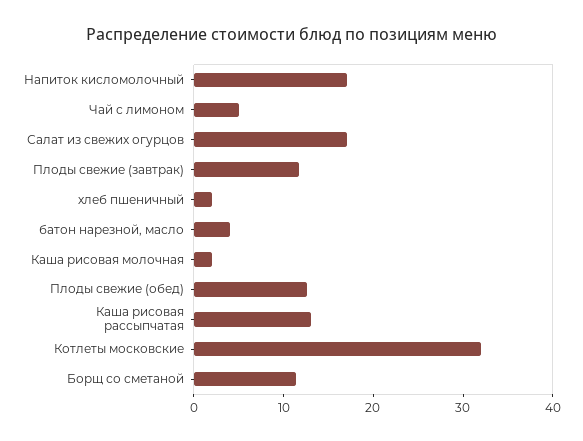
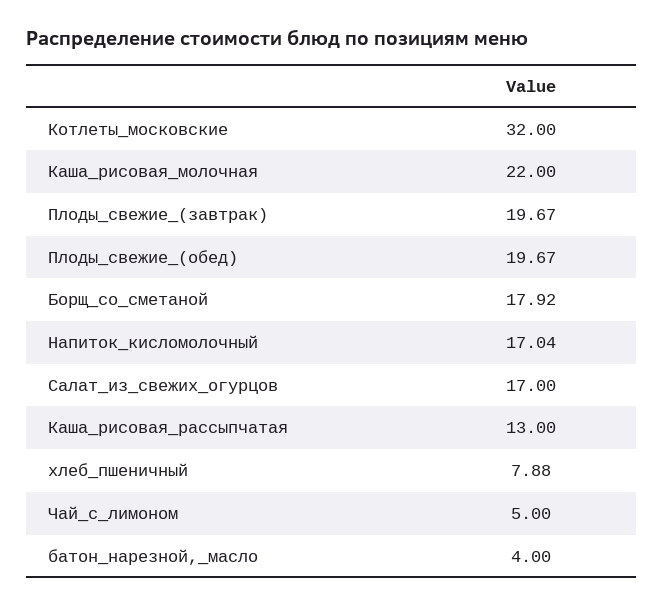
Плоды свежие (завтрак): 12 -> 19.67
хлеб пшеничный: 2 -> 7.88
Каша рисовая молочная: 2 -> 22
Плоды свежие (обед): 12 -> 19.67
Борщ со сметаной: 12 -> 17.92

